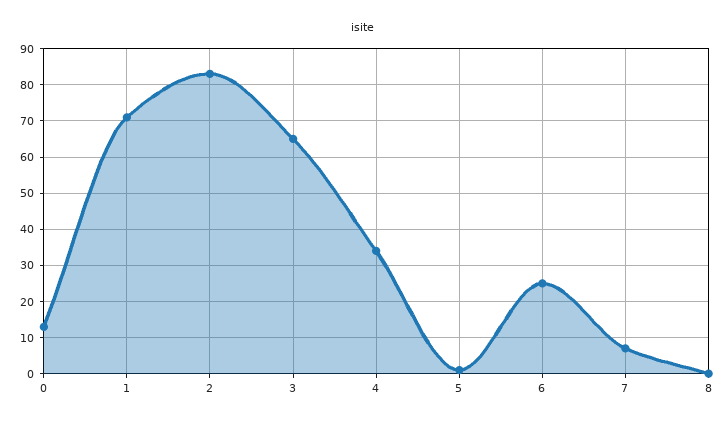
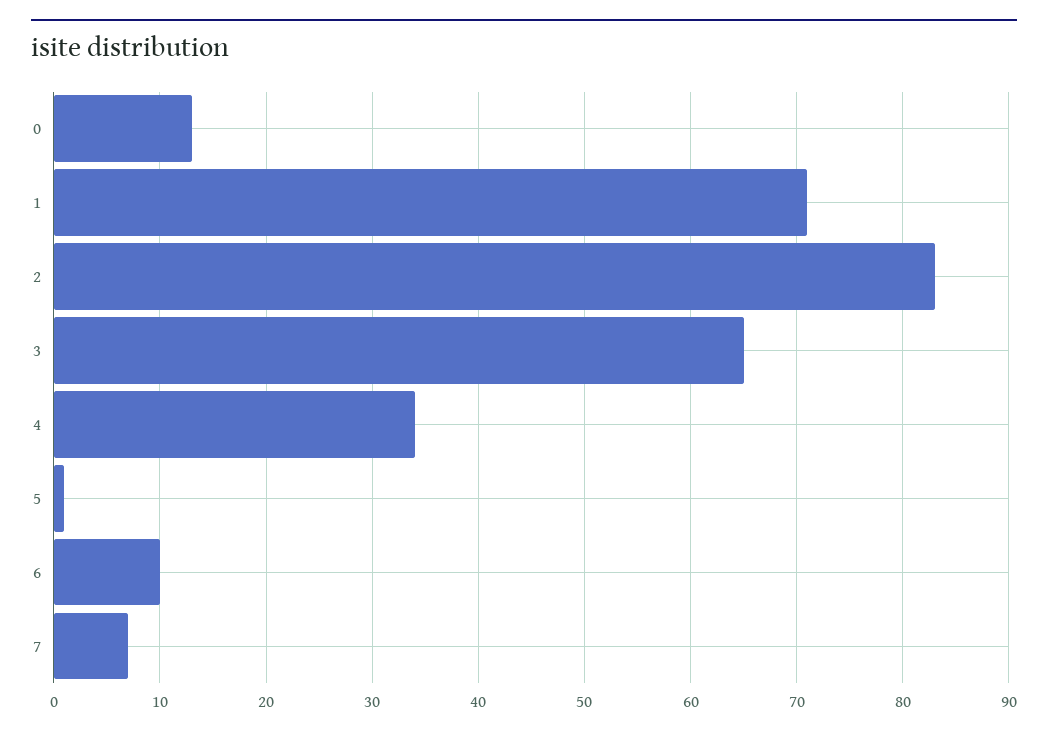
6: 25 -> 10
8: 0 -> none

